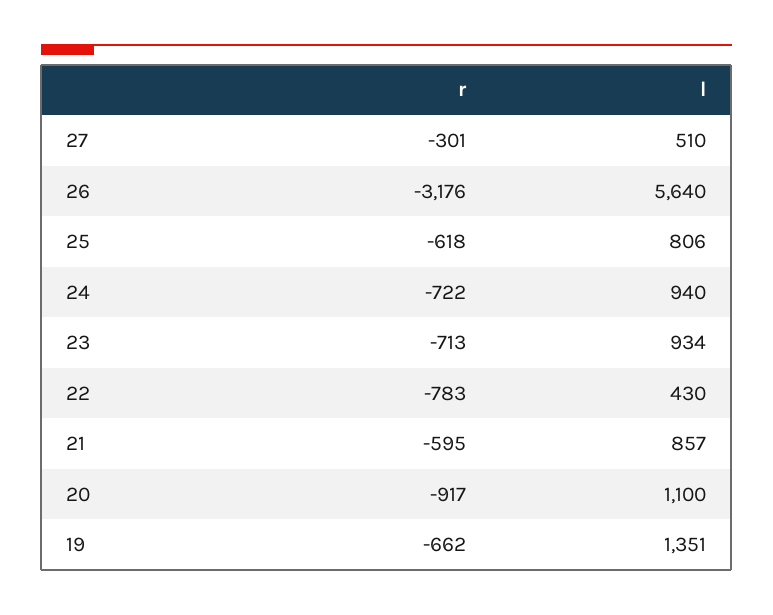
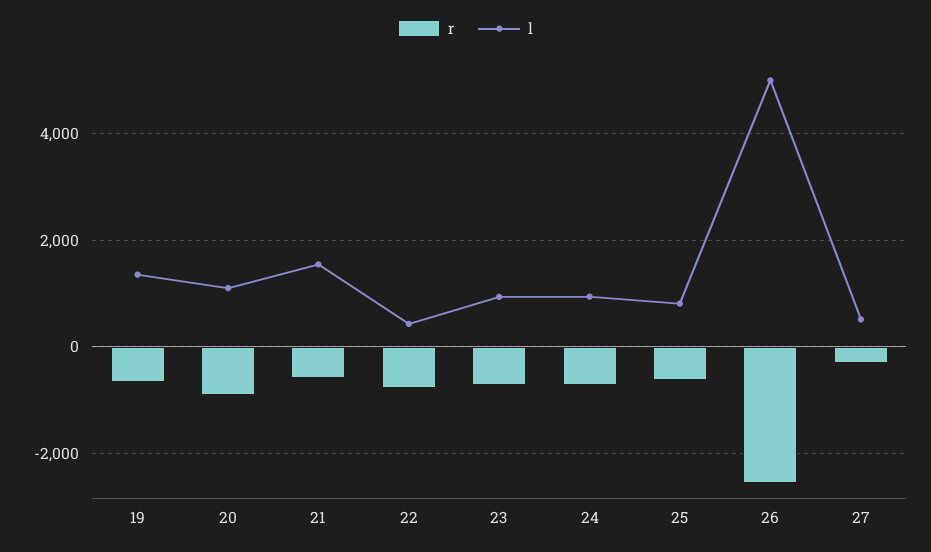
r, 26: -3176 -> -2600
l, 26: 5640 -> 5000
l, 21: 857 -> 1600

